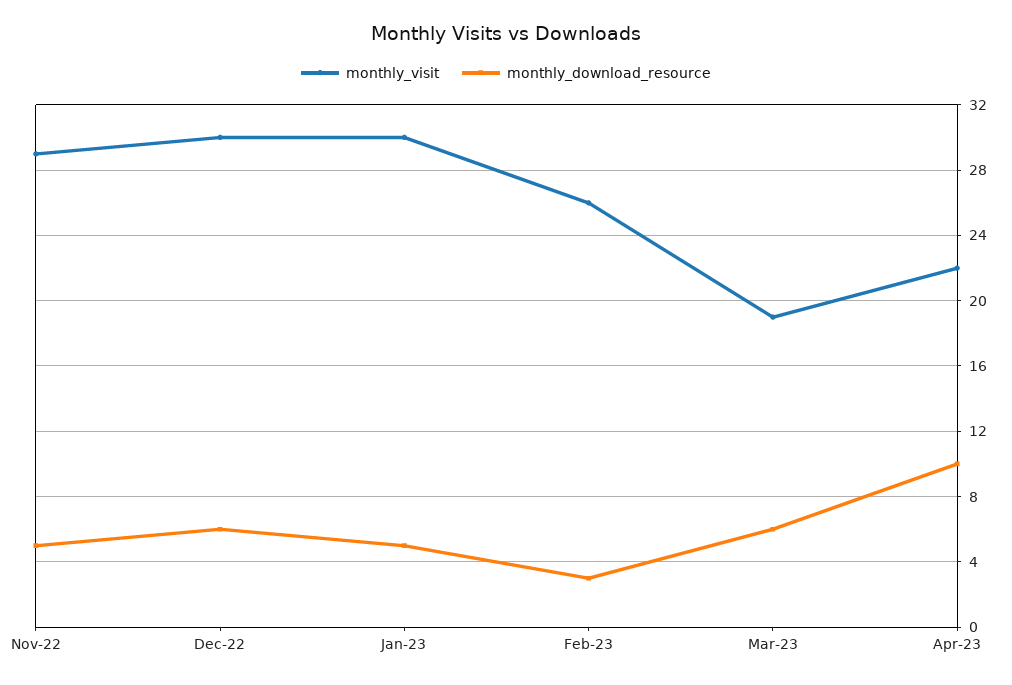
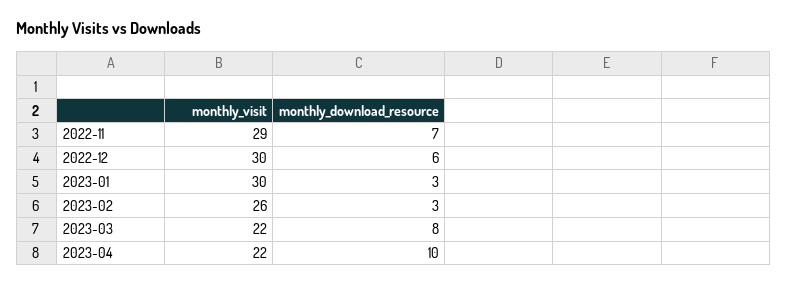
monthly_download_resource, Nov-22: 5 -> 7
monthly_download_resource, Jan-23: 5 -> 3
monthly_visit, Mar-23: 19 -> 22
monthly_download_resource, Mar-23: 6 -> 8

